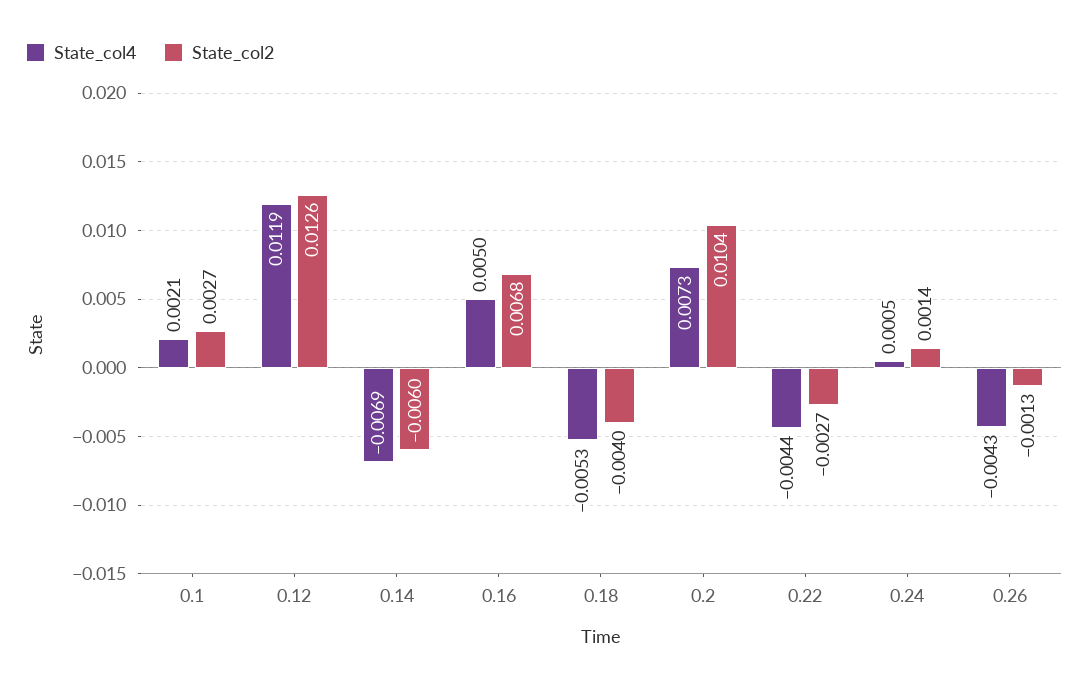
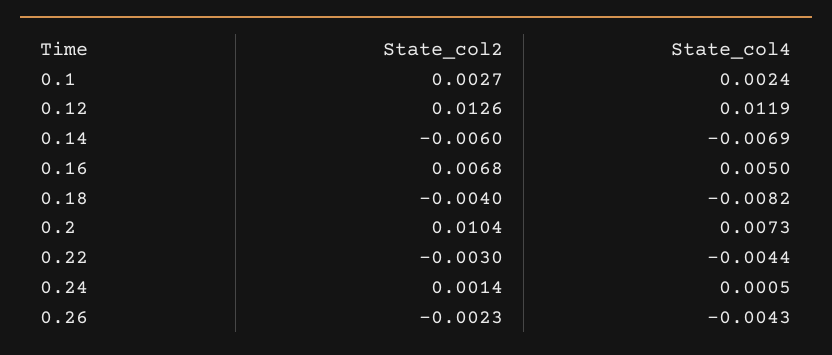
State_col4, 0.1: 0.0021 -> 0.0024
State_col4, 0.18: -0.0053 -> -0.0082
State_col2, 0.22: -0.0027 -> -0.003
State_col2, 0.26: -0.0013 -> -0.0023

